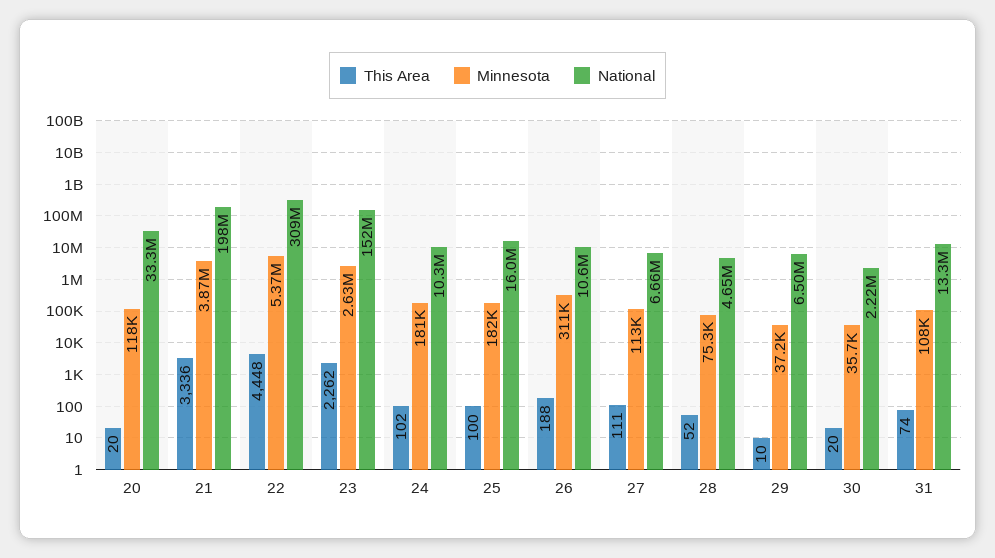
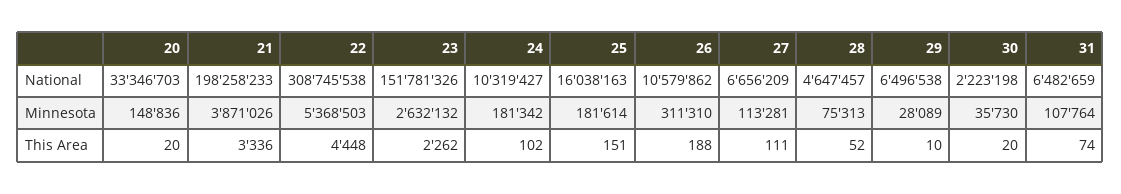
Minnesota, 20: 118000 -> 148836
This Area, 25: 100 -> 151
Minnesota, 29: 37200 -> 28089
National, 31: 13300000 -> 6482659

